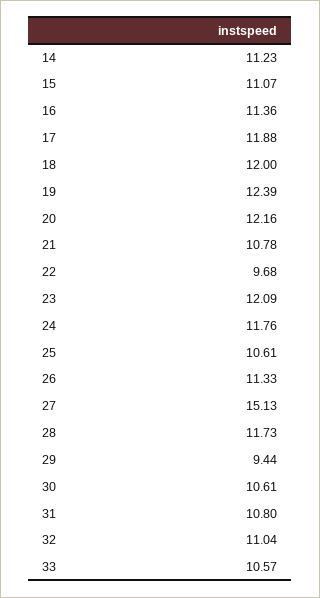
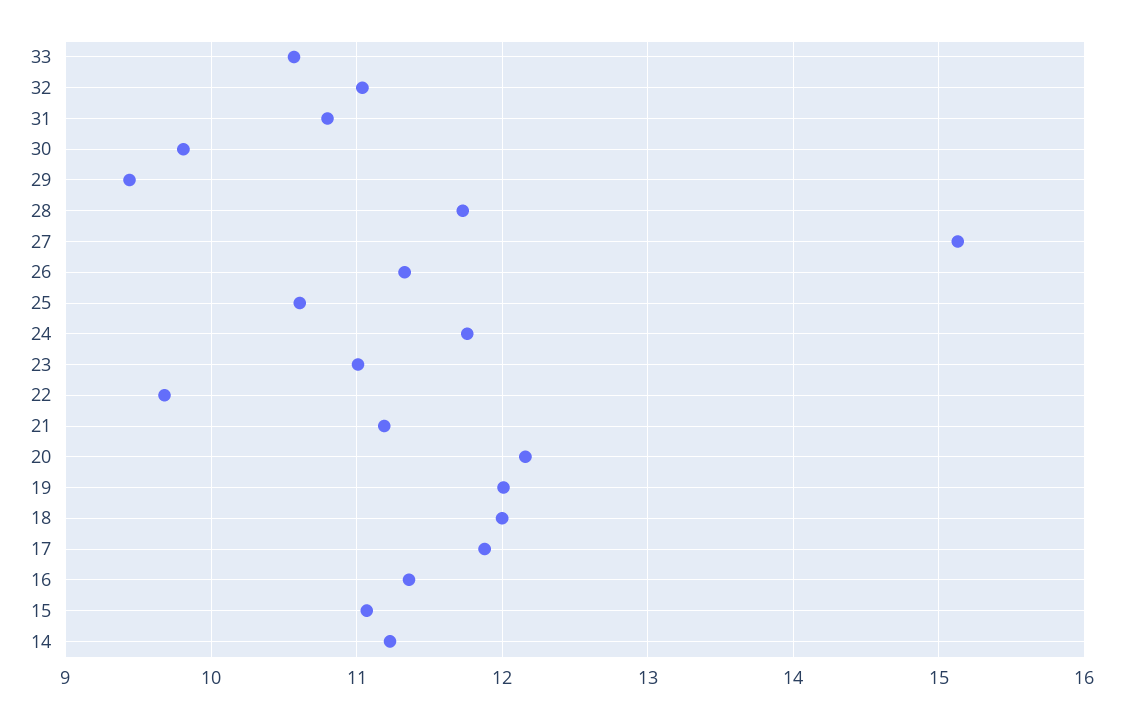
19: 12.39 -> 12
21: 10.78 -> 11.2
23: 12.09 -> 11
30: 10.61 -> 9.8

